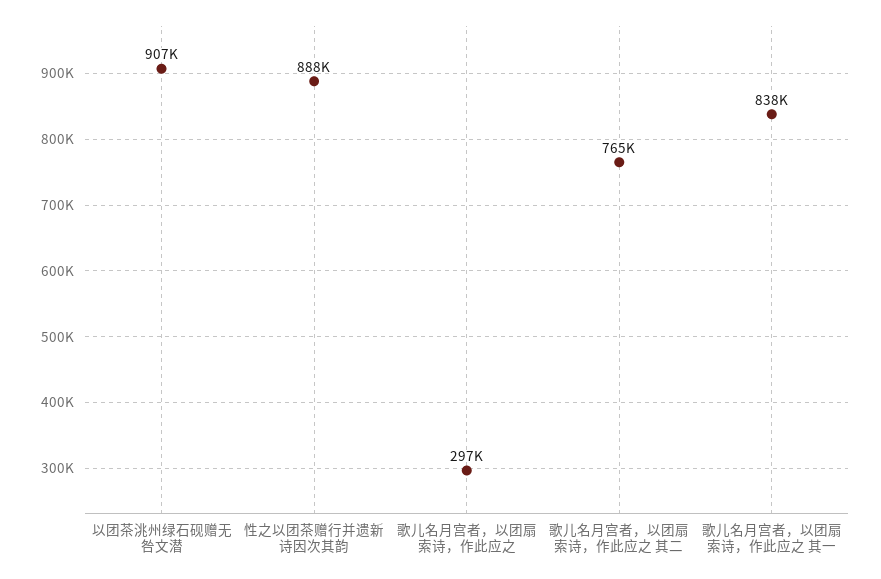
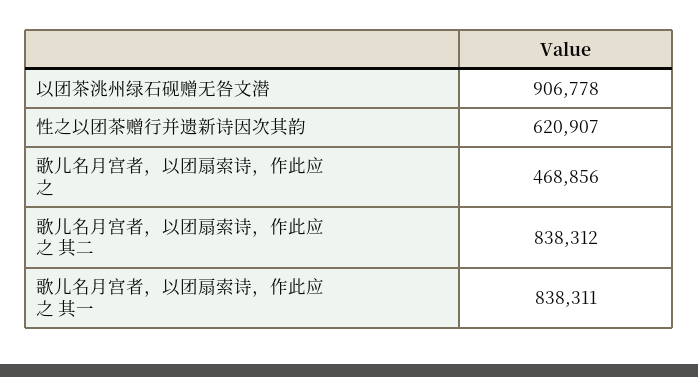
性之以团茶赠行并遗新诗因次其韵: 888000 -> 620907
歌儿名月宫者，以团扇索诗，作此应之: 297000 -> 468856
歌儿名月宫者，以团扇索诗，作此应之 其二: 765000 -> 838312

